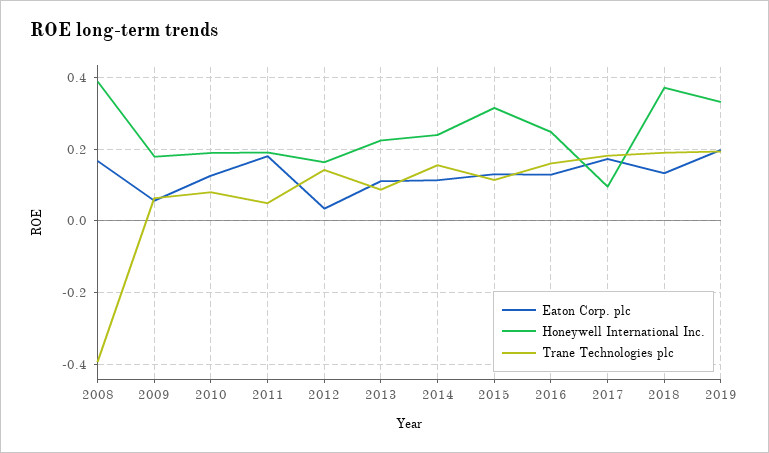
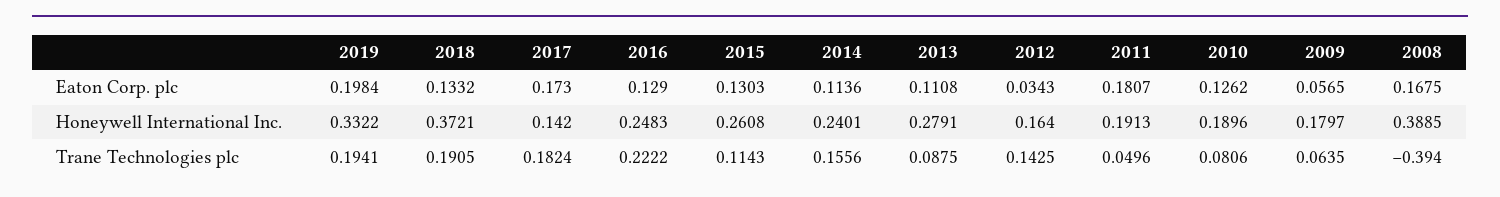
Honeywell International Inc., 2013: 0.22 -> 0.2791
Honeywell International Inc., 2015: 0.32 -> 0.2608
Trane Technologies plc, 2016: 0.16 -> 0.2222
Honeywell International Inc., 2017: 0.1 -> 0.142

